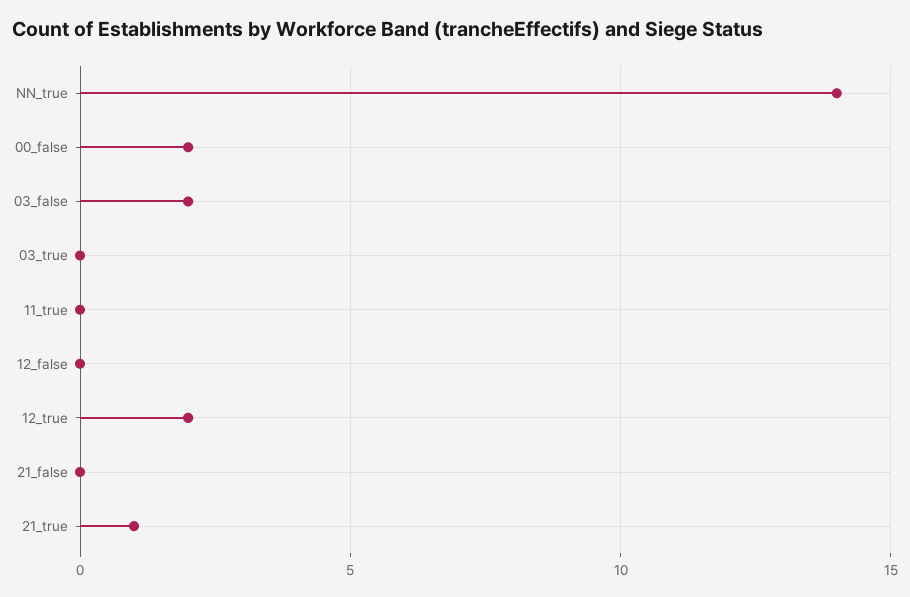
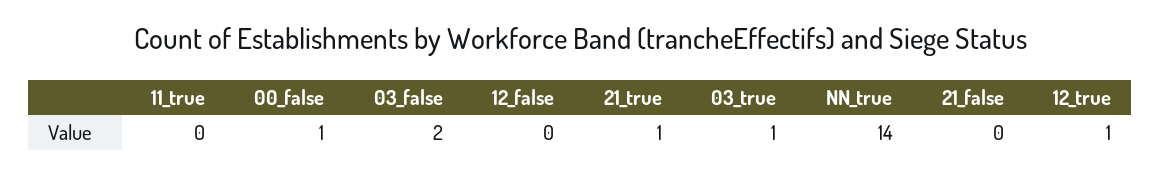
00_false: 2 -> 1
03_true: 0 -> 1
12_true: 2 -> 1

